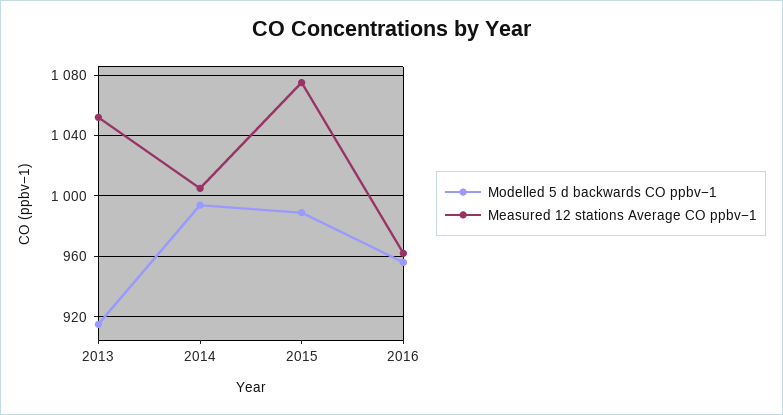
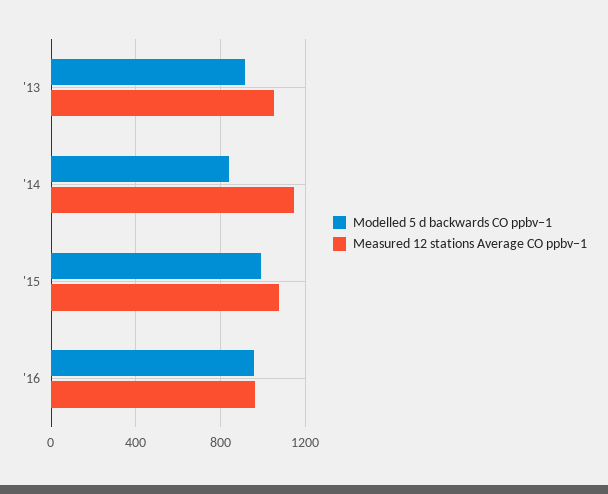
Modelled 5 d backwards CO ppbv−1, 2014: 995 -> 850
Measured 12 stations Average CO ppbv−1, 2014: 1005 -> 1150

